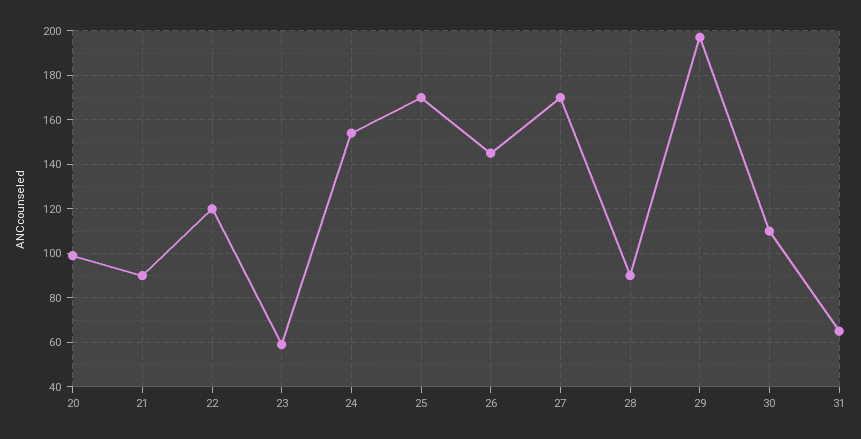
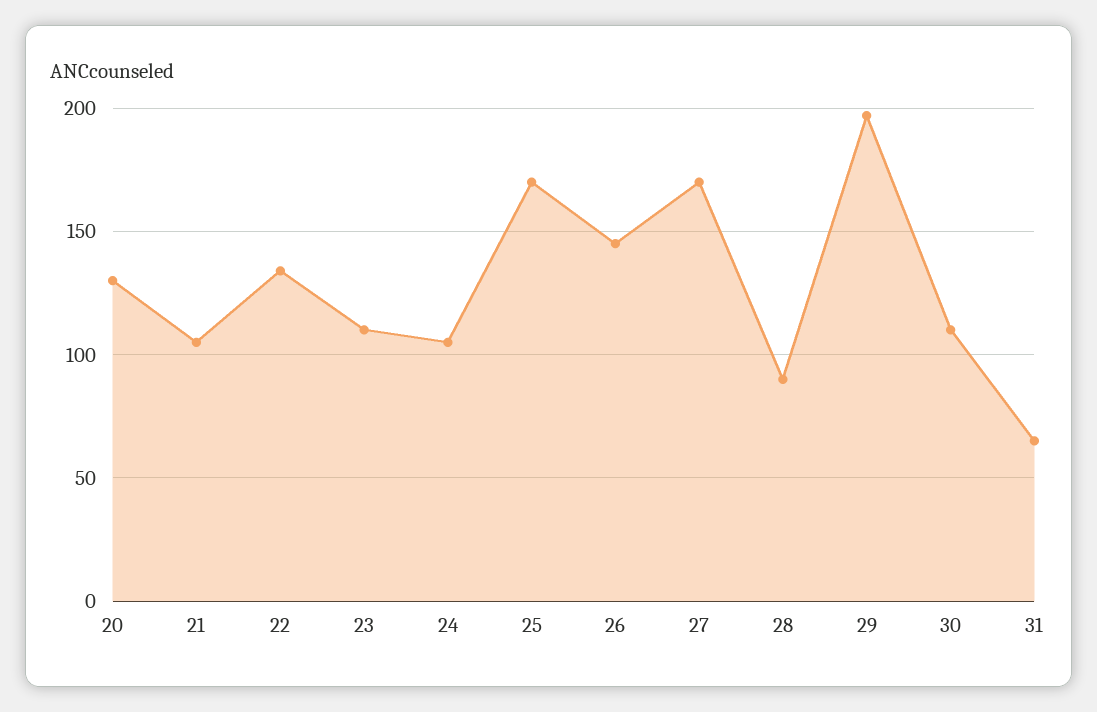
20: 100 -> 130
21: 90 -> 105
22: 120 -> 135
23: 60 -> 110
24: 155 -> 105

